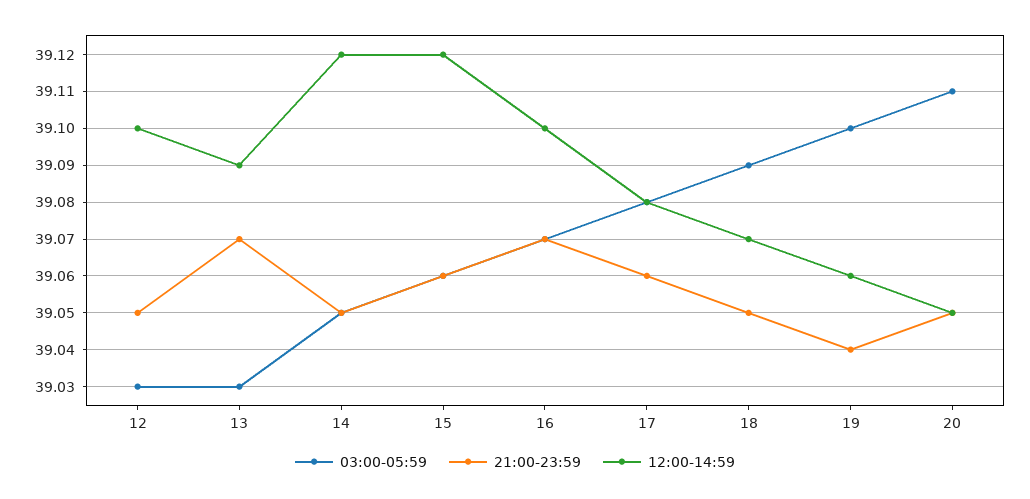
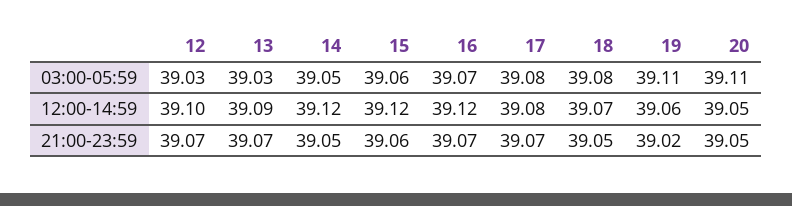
21:00-23:59, 12: 39.05 -> 39.07
12:00-14:59, 16: 39.1 -> 39.12
21:00-23:59, 17: 39.06 -> 39.07
03:00-05:59, 18: 39.09 -> 39.08
03:00-05:59, 19: 39.1 -> 39.11
21:00-23:59, 19: 39.04 -> 39.02

